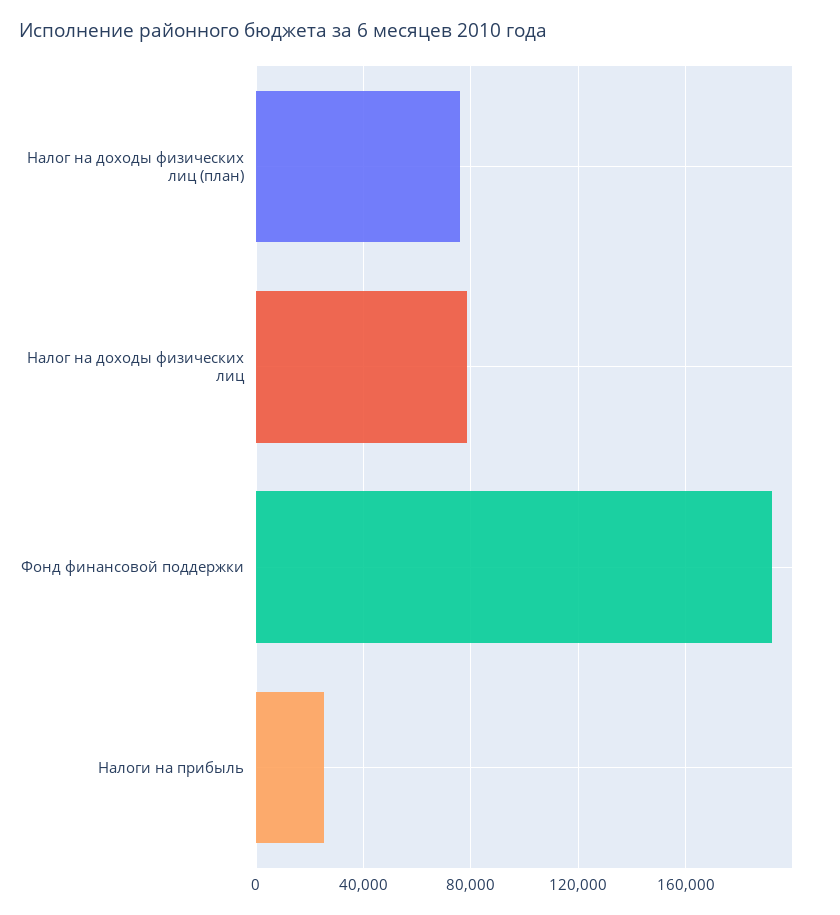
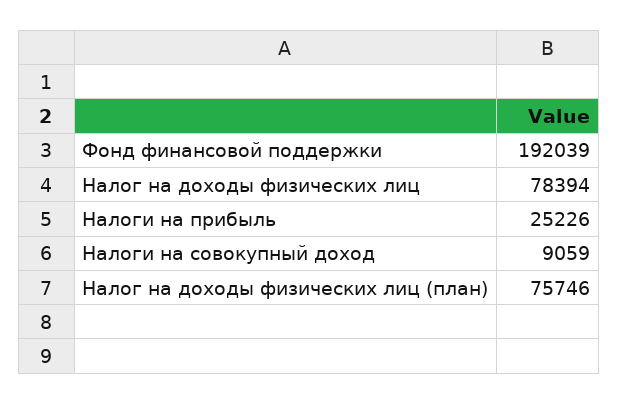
Налоги на совокупный доход: none -> 9059

